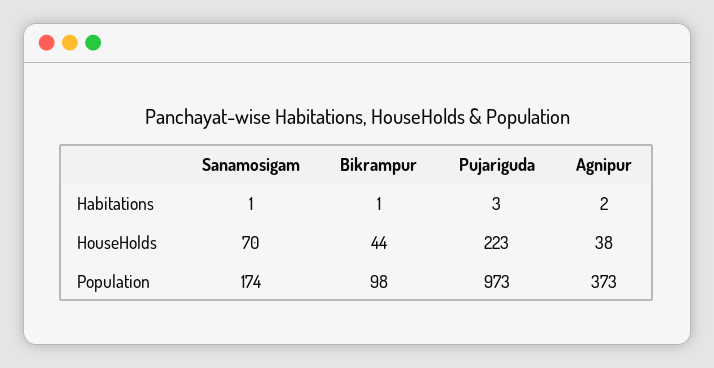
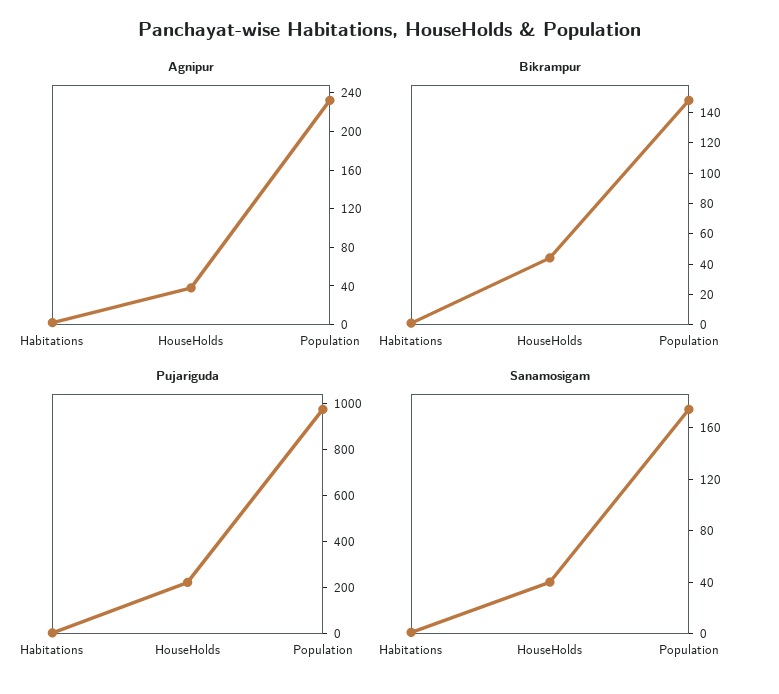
Sanamosigam, HouseHolds: 70 -> 40
Bikrampur, Population: 98 -> 150
Agnipur, Population: 373 -> 230

